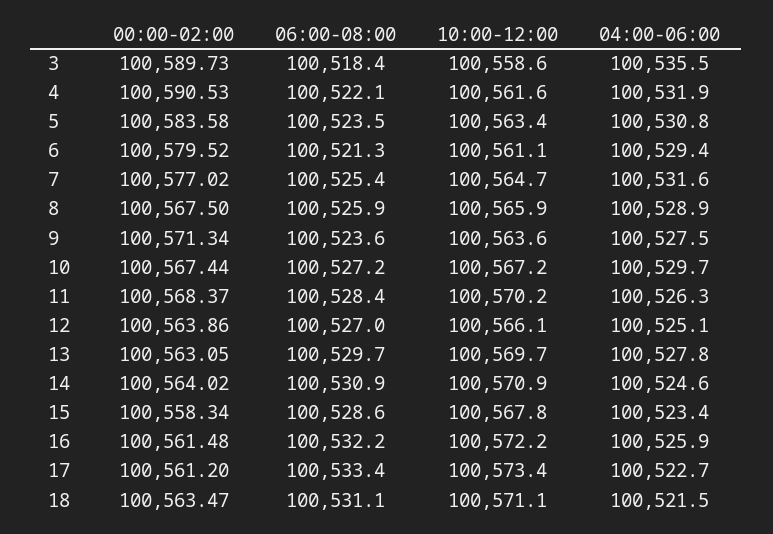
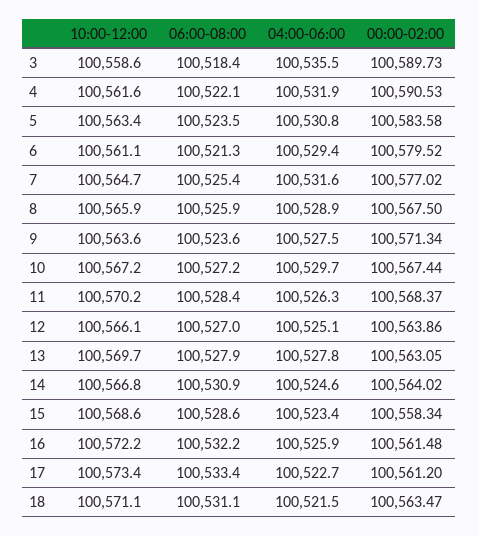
06:00-08:00, 13: 100529.7 -> 100527.9
10:00-12:00, 14: 100570.9 -> 100566.8
10:00-12:00, 15: 100567.8 -> 100568.6

